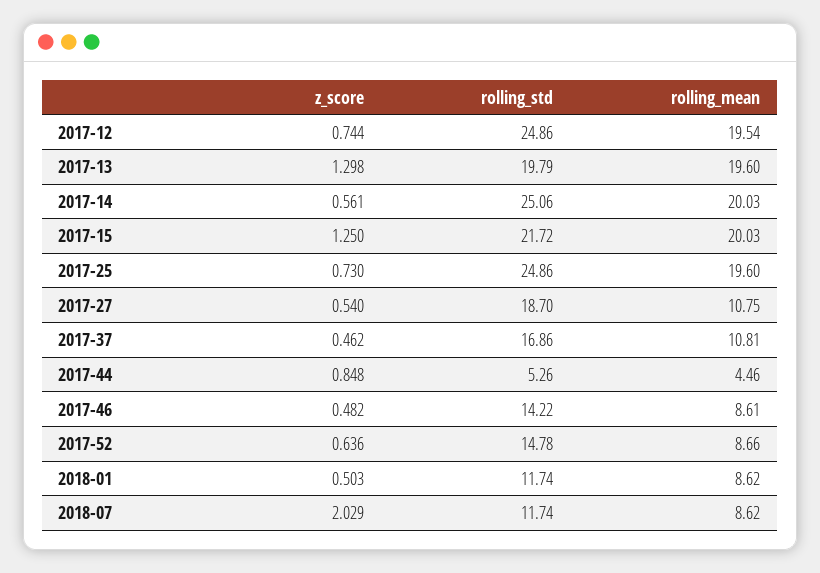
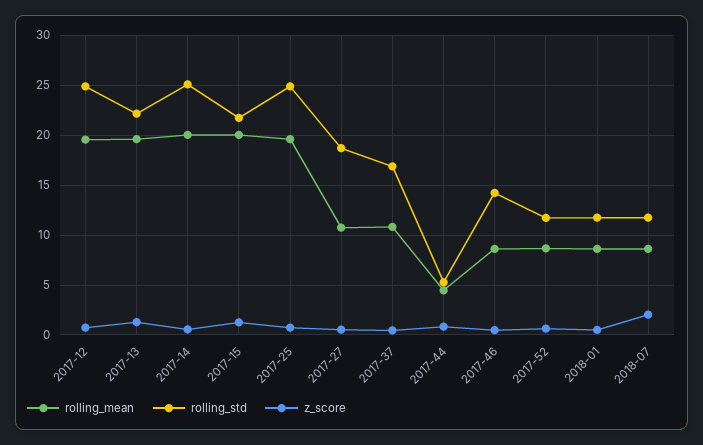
rolling_std, 2017-13: 19.79 -> 22
rolling_std, 2017-52: 14.78 -> 12

